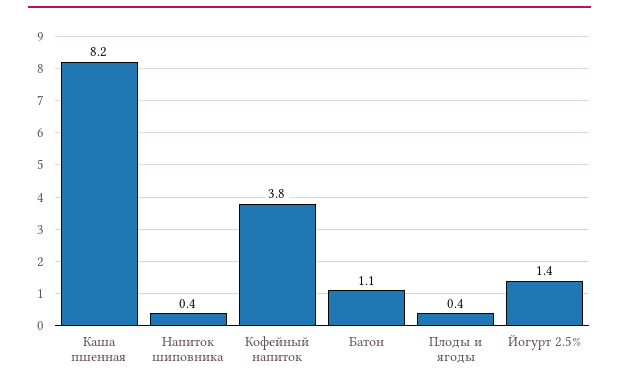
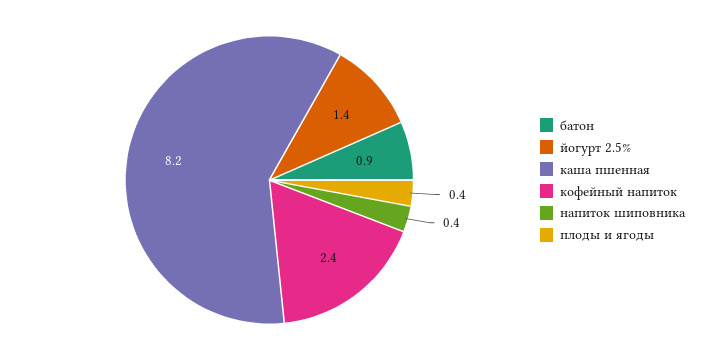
Кофейный напиток: 3.8 -> 2.4
Батон: 1.1 -> 0.9

